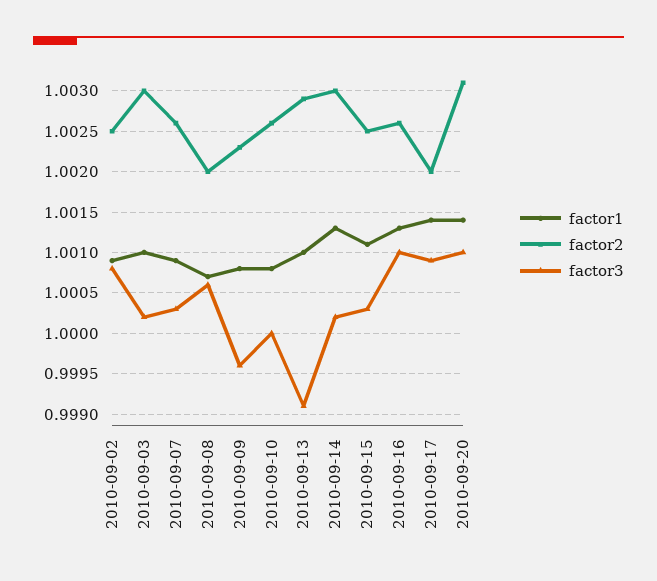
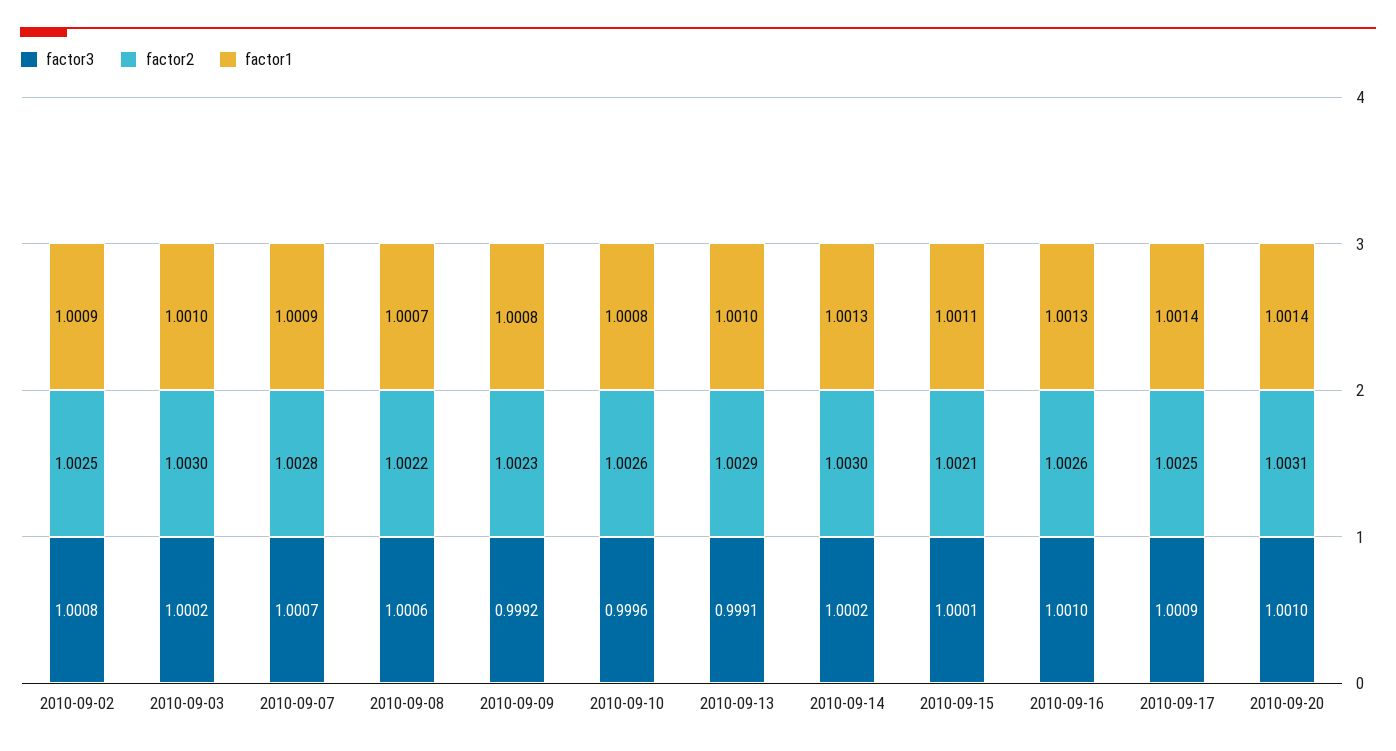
factor2, 2010-09-07: 1.0026 -> 1.0028
factor3, 2010-09-07: 1.0003 -> 1.0007
factor2, 2010-09-08: 1.002 -> 1.0022
factor3, 2010-09-09: 0.9996 -> 0.9992
factor3, 2010-09-10: 1 -> 0.9996
factor2, 2010-09-15: 1.0025 -> 1.0021
factor3, 2010-09-15: 1.0003 -> 1.0001
factor2, 2010-09-17: 1.002 -> 1.0025

